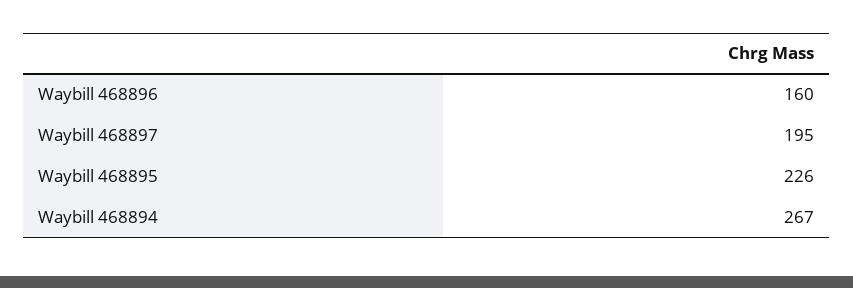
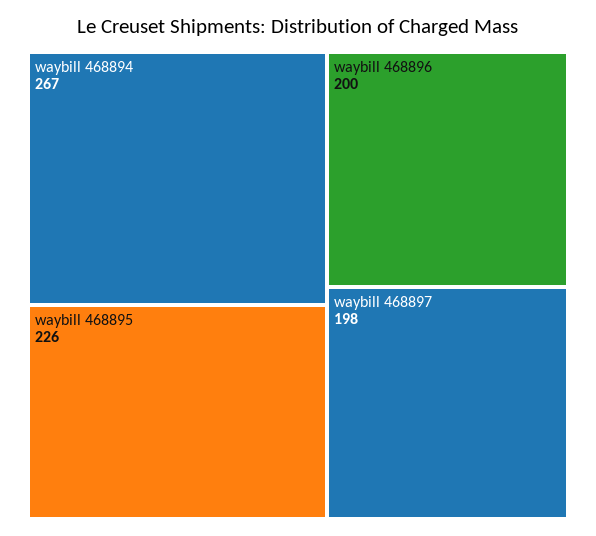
Waybill 468896: 160 -> 200
Waybill 468897: 195 -> 198

